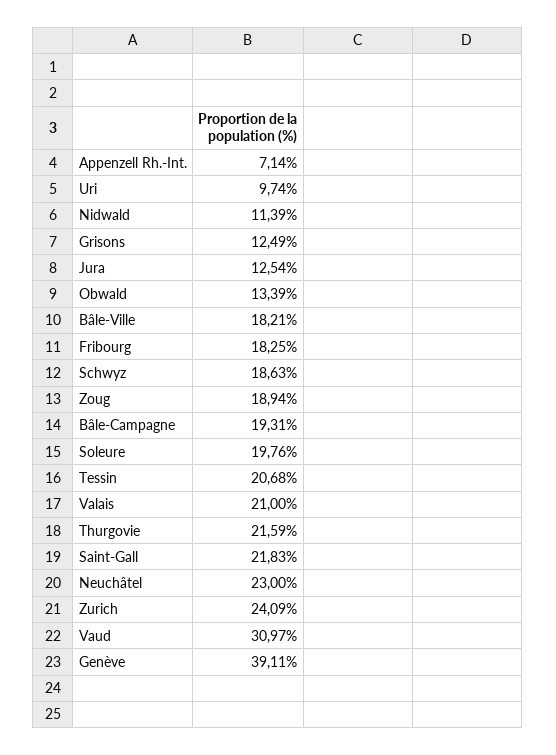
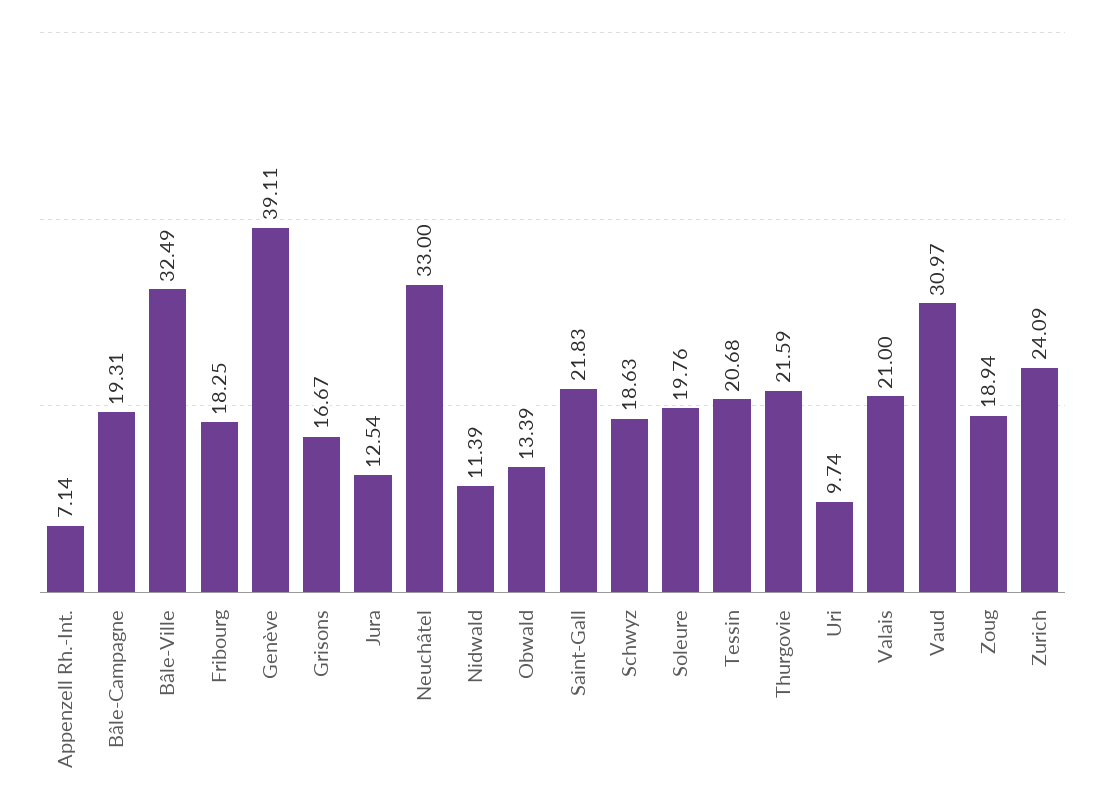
Grisons: 12.49 -> 16.67
Bâle-Ville: 18.21 -> 32.49
Neuchâtel: 23 -> 33

